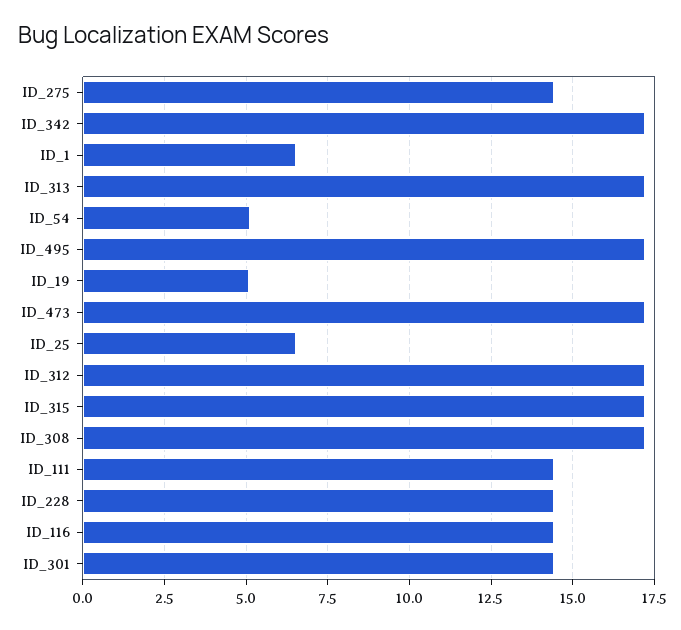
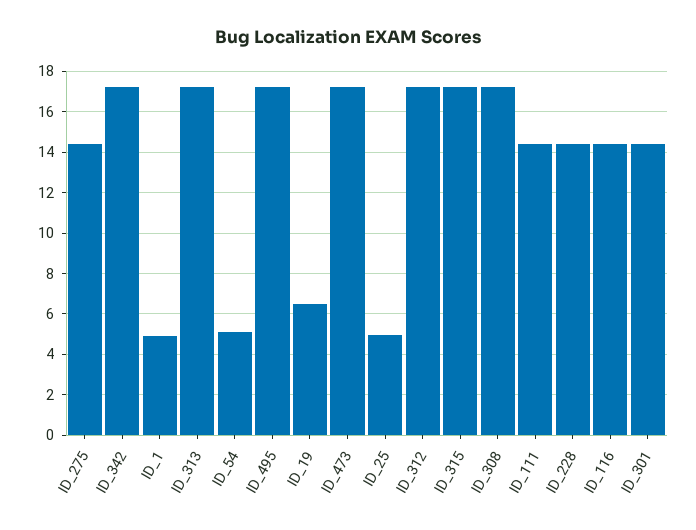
ID_1: 6.5 -> 5
ID_19: 5 -> 6.5
ID_25: 6.5 -> 5

